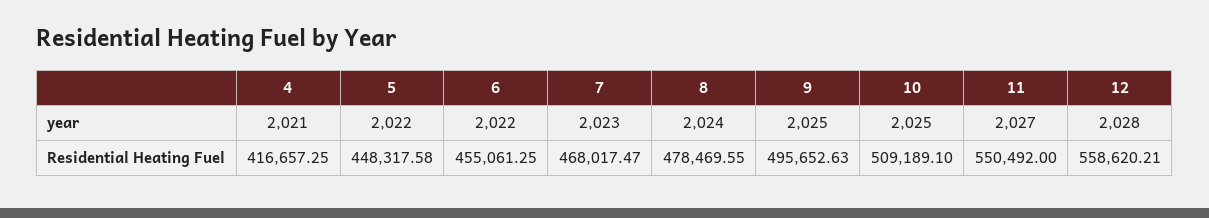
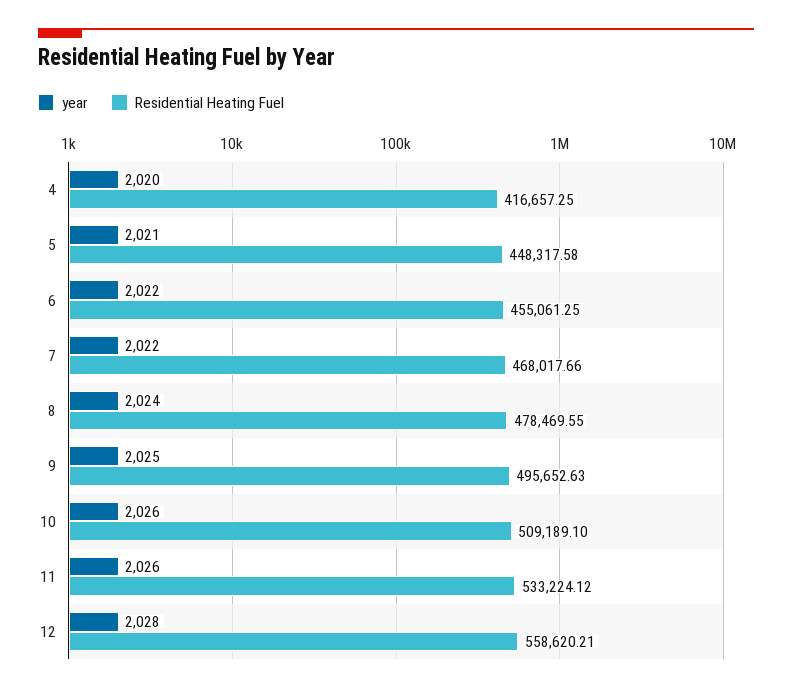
year, 4: 2021 -> 2020
year, 5: 2022 -> 2021
year, 7: 2023 -> 2022
year, 10: 2025 -> 2026
year, 11: 2027 -> 2026
Residential Heating Fuel, 7: 468017.47 -> 468017.66
Residential Heating Fuel, 11: 550492 -> 533224.12

